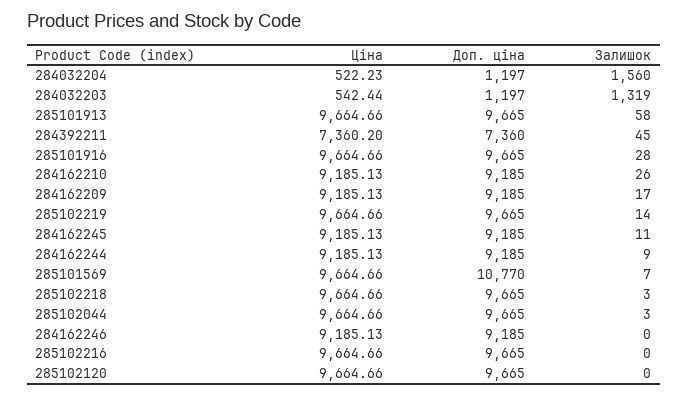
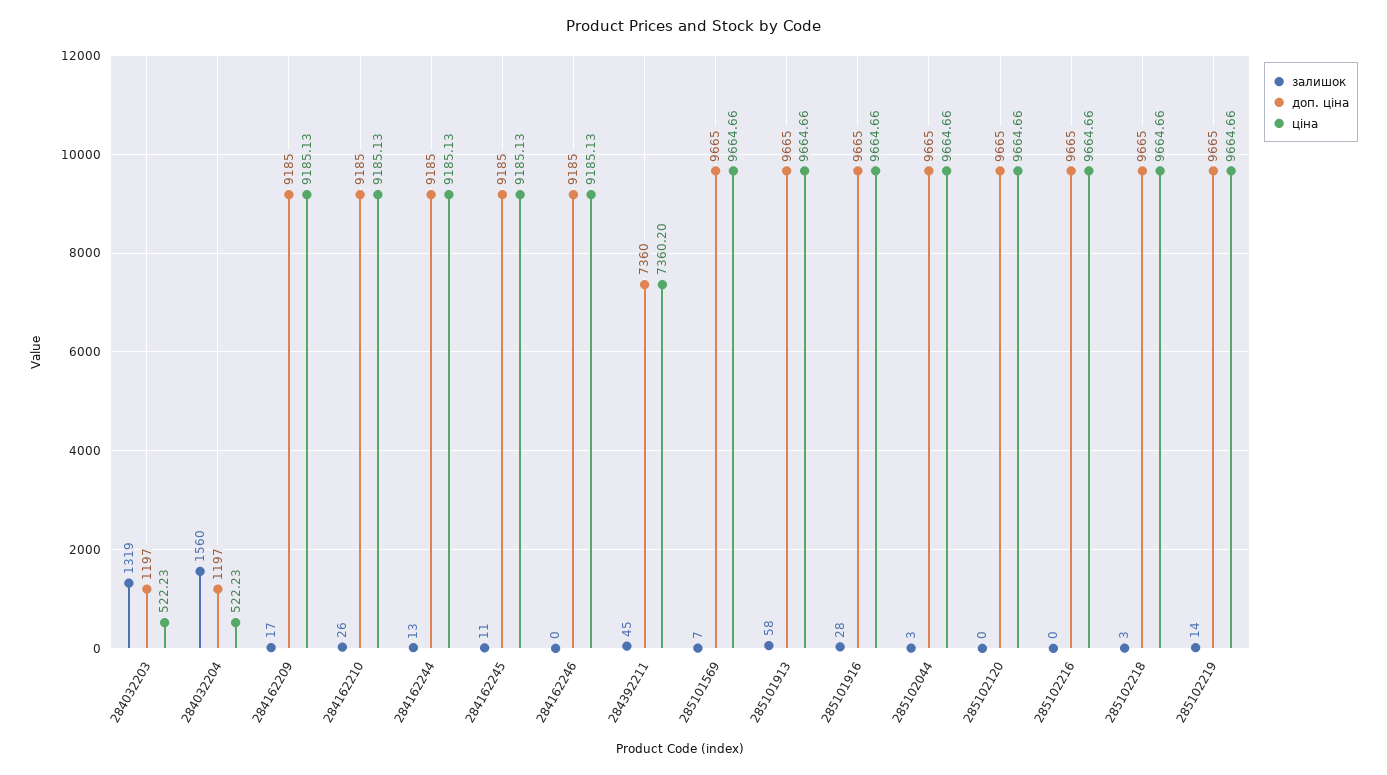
Ціна, 284032203: 542.44 -> 522.23
Залишок, 284162244: 9 -> 13
Доп. ціна, 285101569: 10770 -> 9665

